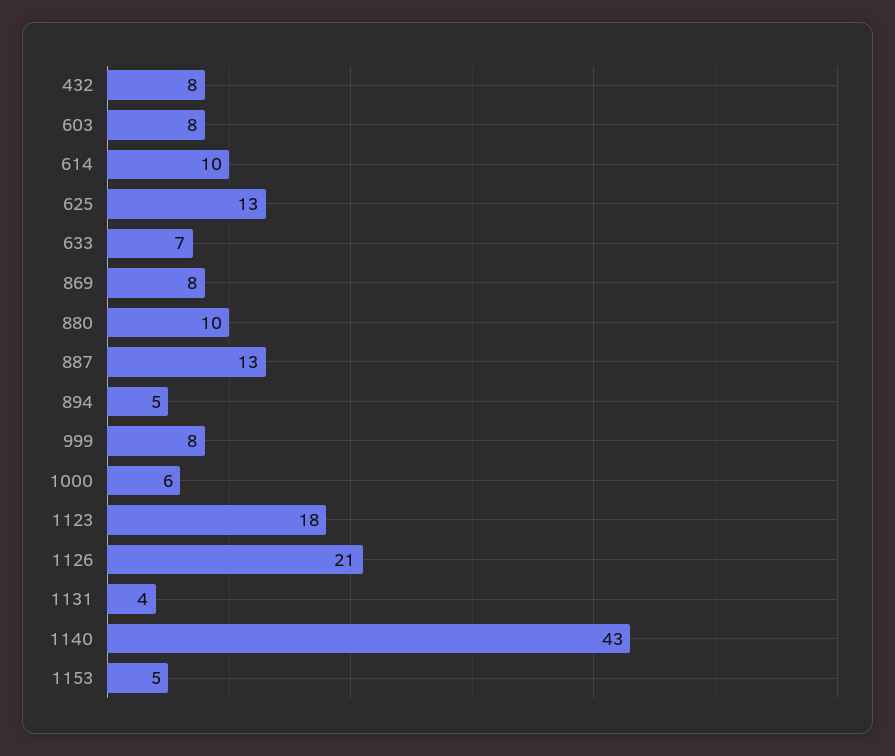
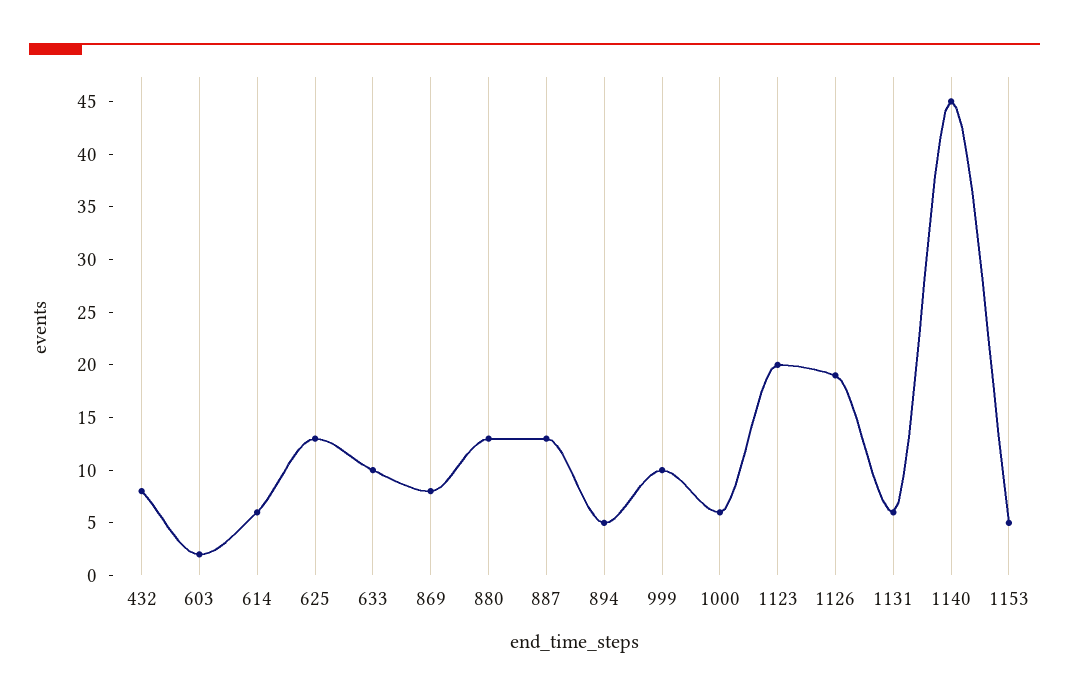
603: 8 -> 2
614: 10 -> 6
633: 7 -> 10
880: 10 -> 13
999: 8 -> 10
1123: 18 -> 20
1126: 21 -> 19
1131: 4 -> 6
1140: 43 -> 45

